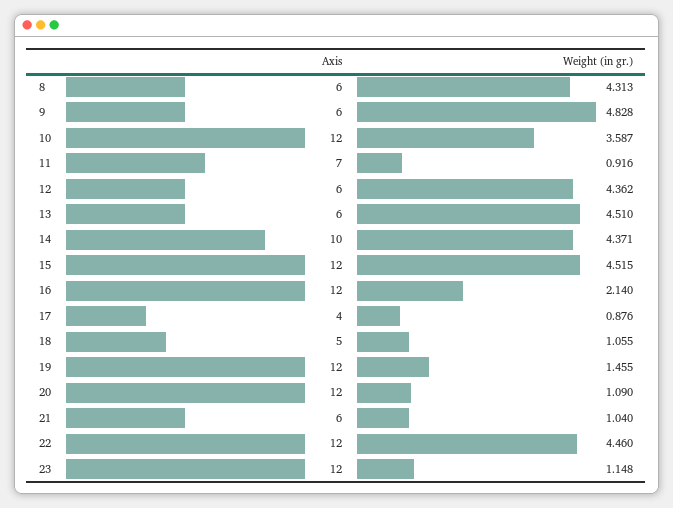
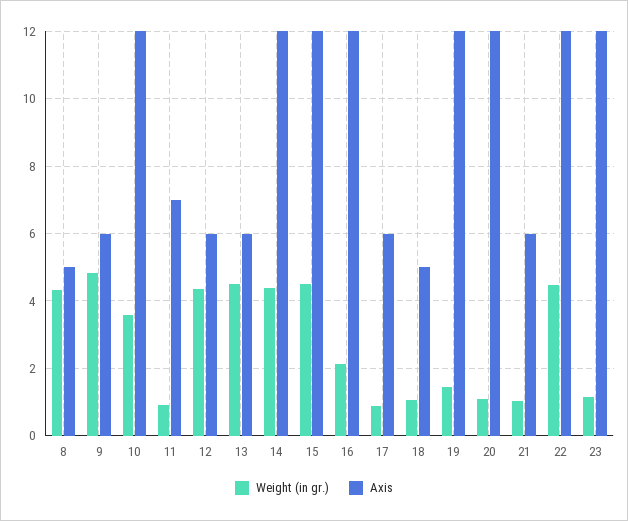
Axis, 8: 6 -> 5
Axis, 14: 10 -> 12
Axis, 17: 4 -> 6

